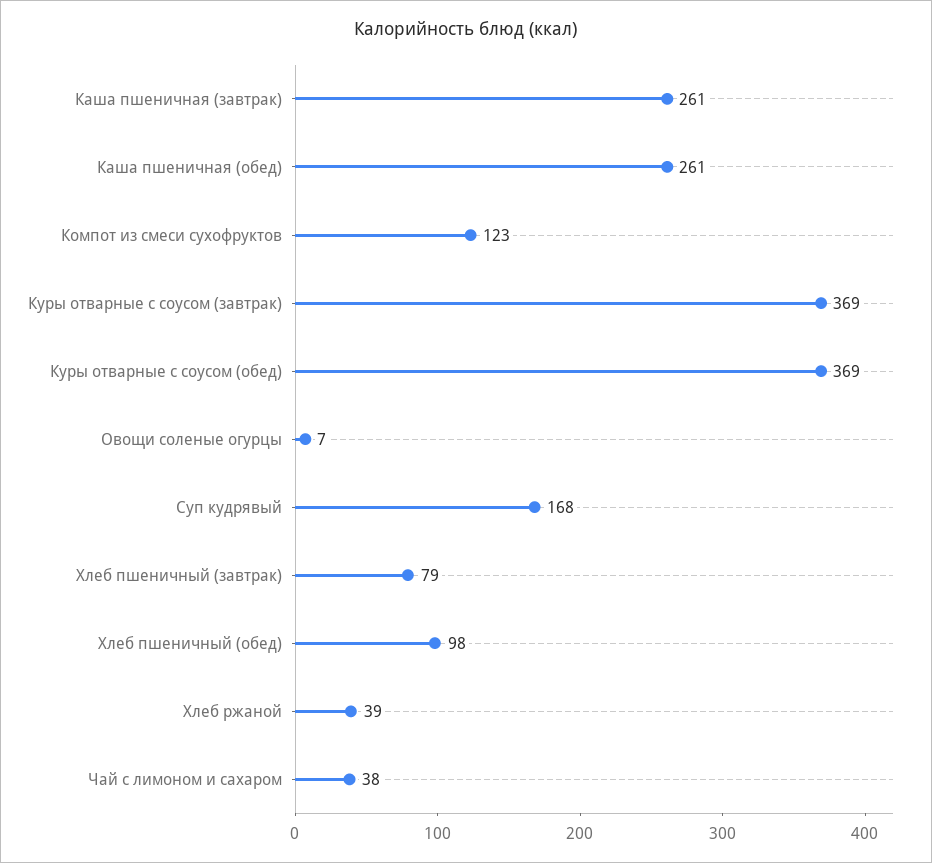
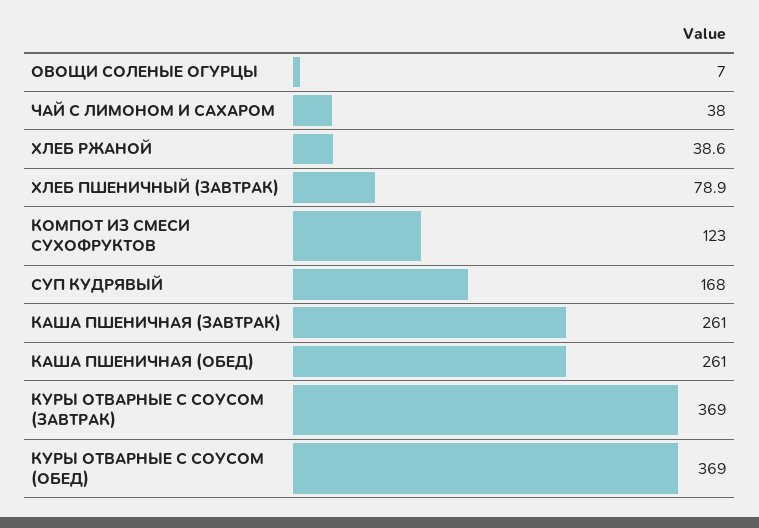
Хлеб пшеничный (обед): 98 -> none

